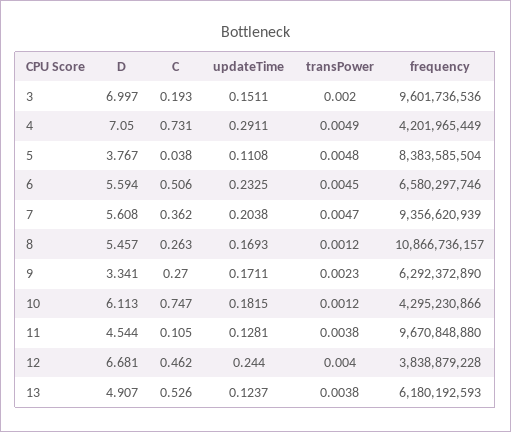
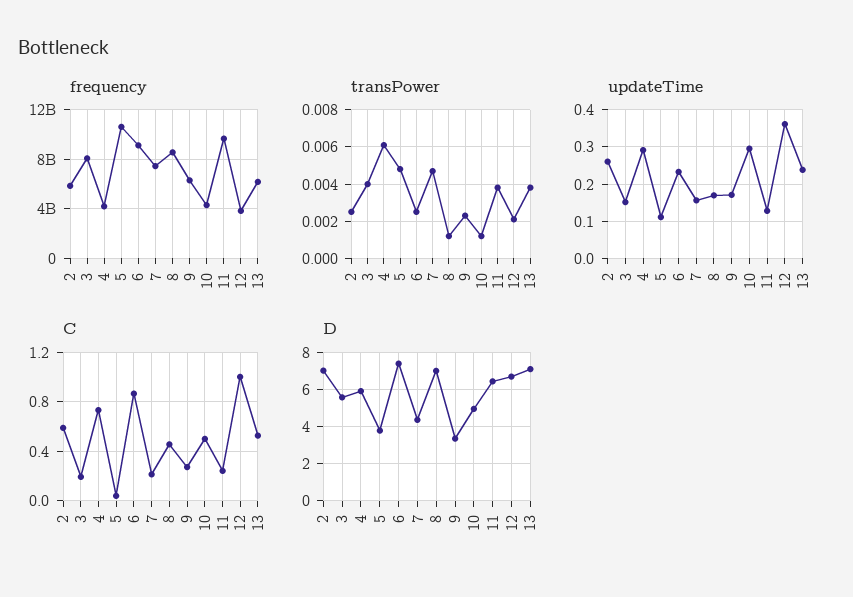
D, 3: 6.997 -> 5.5
transPower, 3: 0.002 -> 0.004
frequency, 3: 9601736536 -> 8000000000
D, 4: 7.05 -> 6
transPower, 4: 0.0049 -> 0.006
frequency, 5: 8383585504 -> 10500000000
D, 6: 5.594 -> 7.5
C, 6: 0.506 -> 0.85
transPower, 6: 0.0045 -> 0.0025
frequency, 6: 6580297746 -> 9000000000
D, 7: 5.608 -> 4.5
C, 7: 0.362 -> 0.2
updateTime, 7: 0.2038 -> 0.16
frequency, 7: 9356620939 -> 7500000000
D, 8: 5.457 -> 7
C, 8: 0.263 -> 0.45
frequency, 8: 10866736157 -> 8500000000
D, 10: 6.113 -> 5
C, 10: 0.747 -> 0.5
updateTime, 10: 0.1815 -> 0.3
D, 11: 4.544 -> 6.5
C, 11: 0.105 -> 0.25
C, 12: 0.462 -> 1
updateTime, 12: 0.244 -> 0.36
transPower, 12: 0.004 -> 0.002
D, 13: 4.907 -> 7
updateTime, 13: 0.1237 -> 0.24
frequency, 2: none -> 6000000000
transPower, 2: none -> 0.0025
updateTime, 2: none -> 0.26
C, 2: none -> 0.6
D, 2: none -> 7

